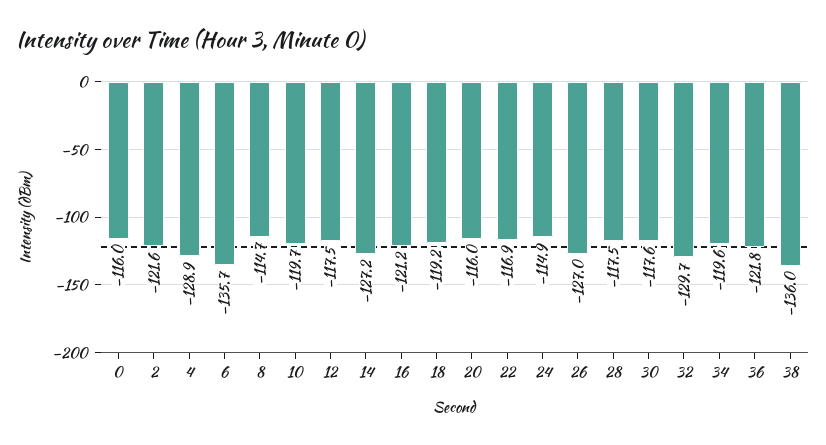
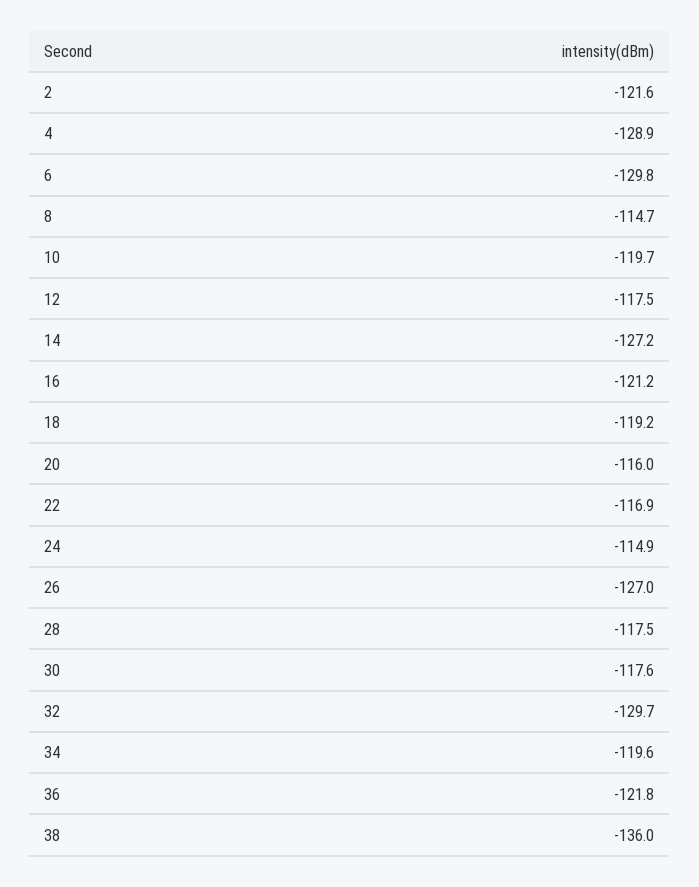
0: -116 -> none
6: -135.7 -> -129.8

